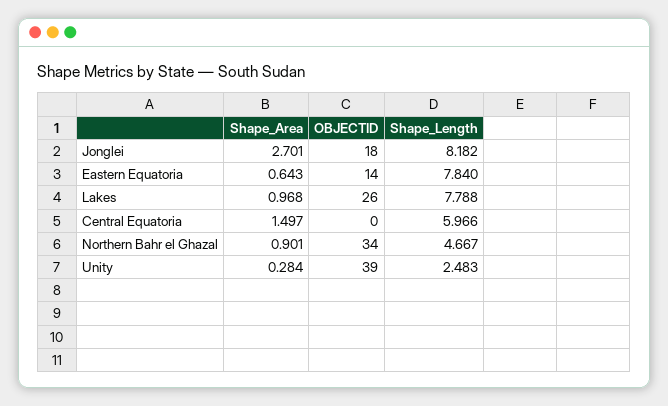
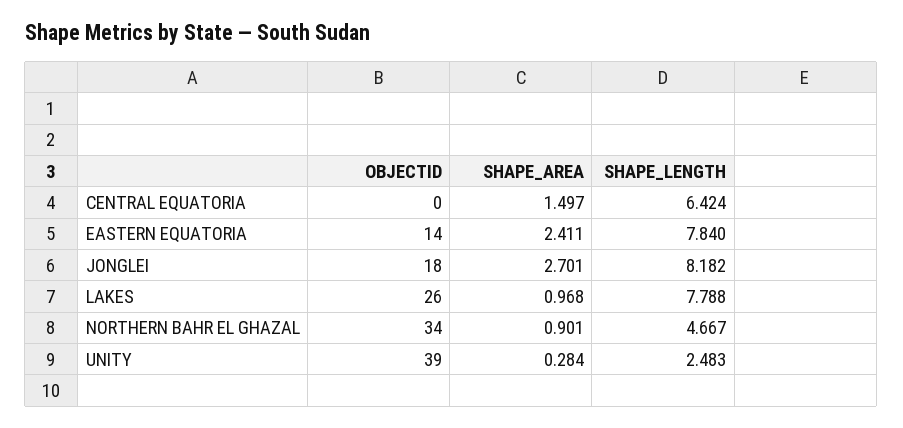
Shape_Area, Eastern Equatoria: 0.643 -> 2.411
Shape_Length, Central Equatoria: 5.966 -> 6.424

